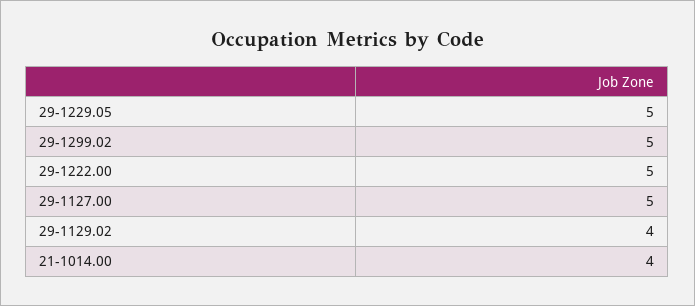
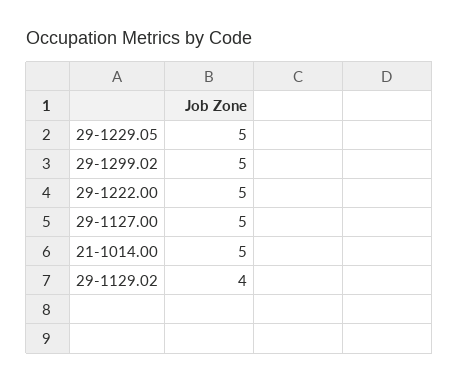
21-1014.00: 4 -> 5

